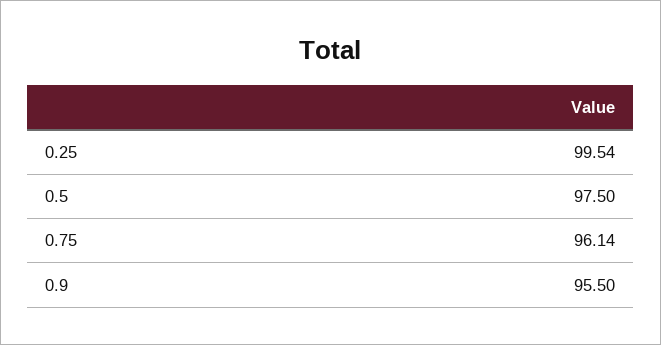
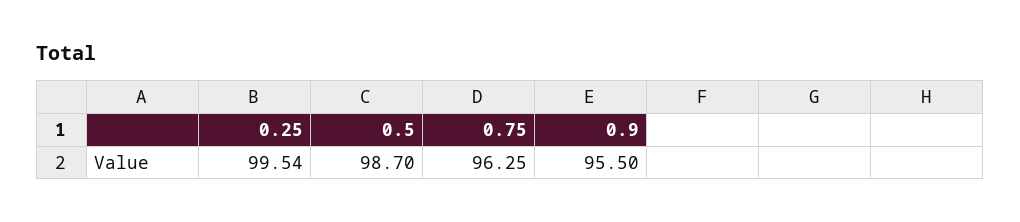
0.5: 97.5 -> 98.7
0.75: 96.14 -> 96.25

